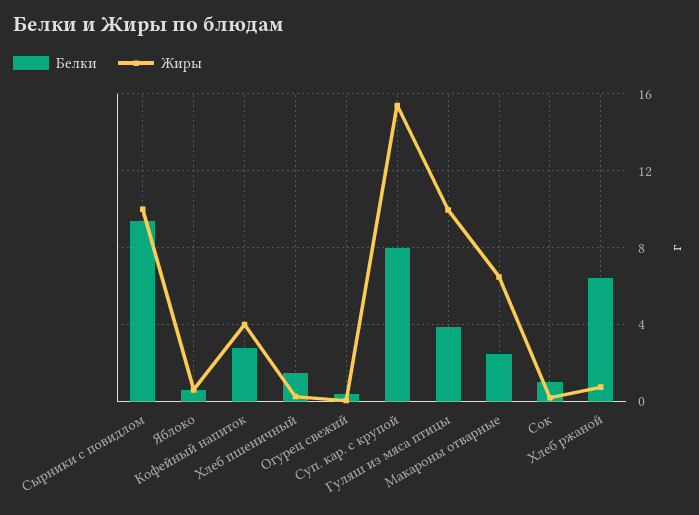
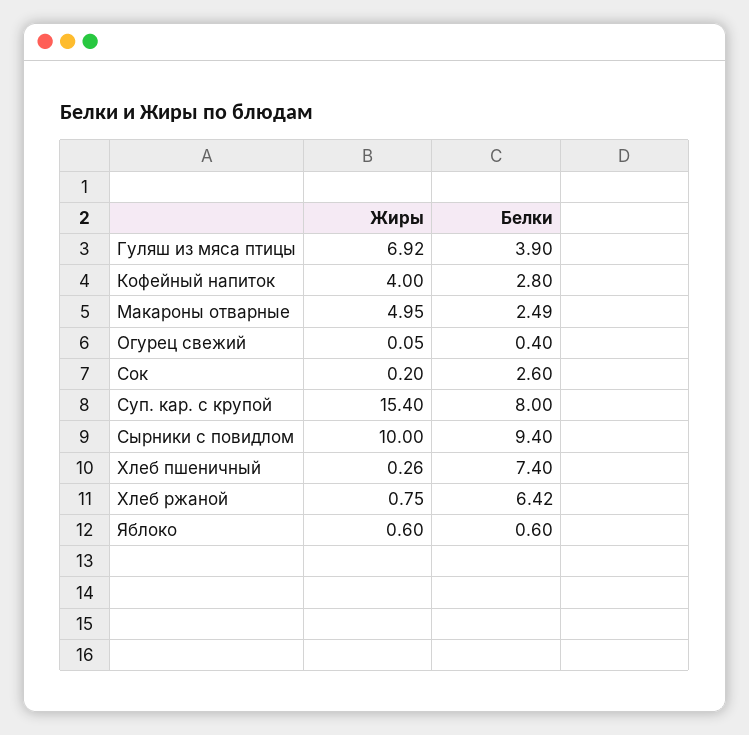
Белки, Хлеб пшеничный: 1.5 -> 7.4
Жиры, Гуляш из мяса птицы: 10 -> 6.92
Жиры, Макароны отварные: 6.5 -> 4.95
Белки, Сок: 1 -> 2.6

